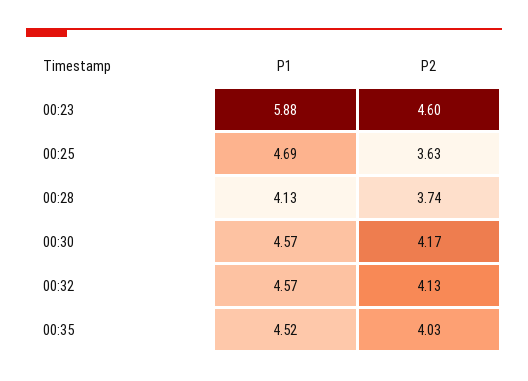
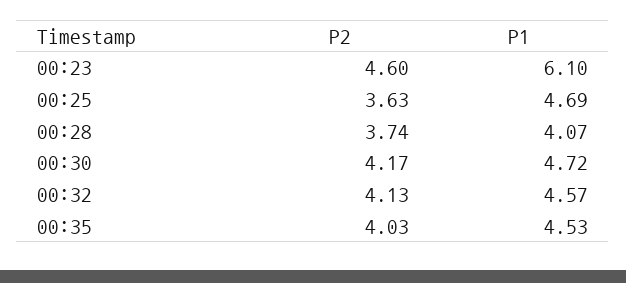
P1, 00:23: 5.88 -> 6.1
P1, 00:28: 4.13 -> 4.07
P1, 00:30: 4.57 -> 4.72
P1, 00:35: 4.52 -> 4.53

